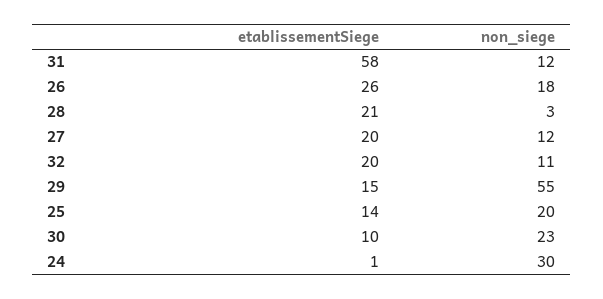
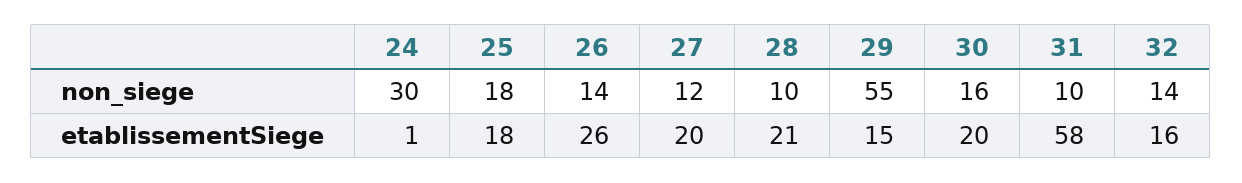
non_siege, 31: 12 -> 10
non_siege, 26: 18 -> 14
non_siege, 28: 3 -> 10
etablissementSiege, 32: 20 -> 16
non_siege, 32: 11 -> 14
etablissementSiege, 25: 14 -> 18
non_siege, 25: 20 -> 18
etablissementSiege, 30: 10 -> 20
non_siege, 30: 23 -> 16

